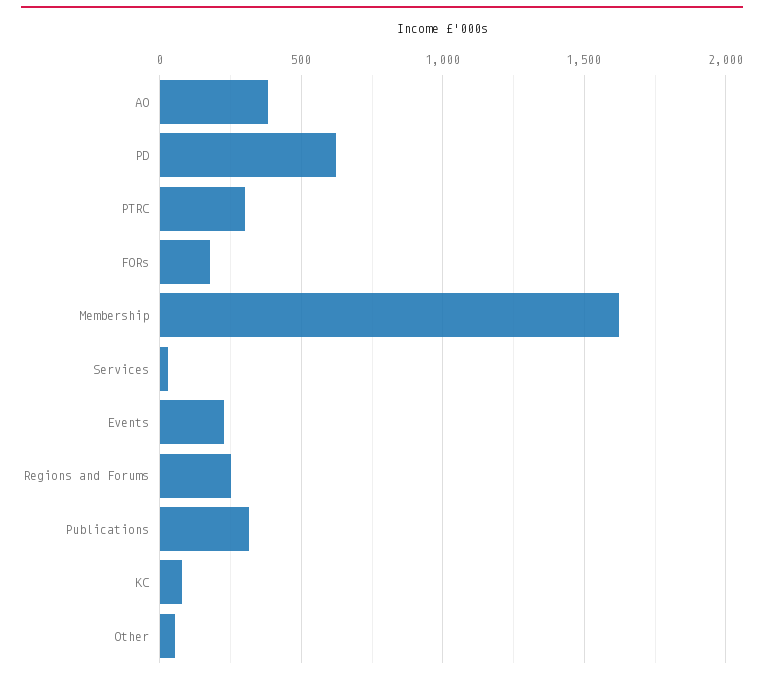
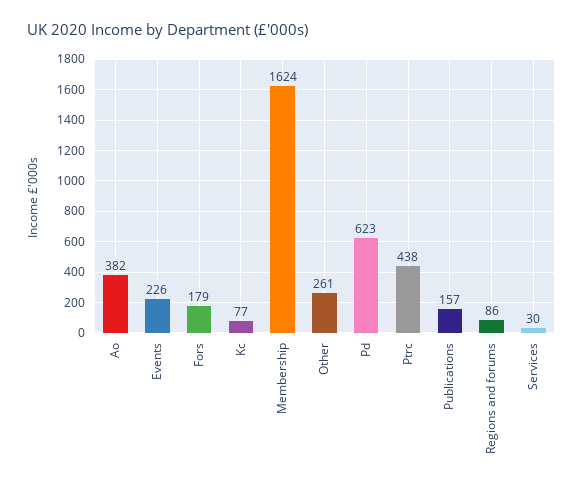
PTRC: 300 -> 438
Regions and Forums: 250 -> 86
Publications: 300 -> 157
Other: 50 -> 261

